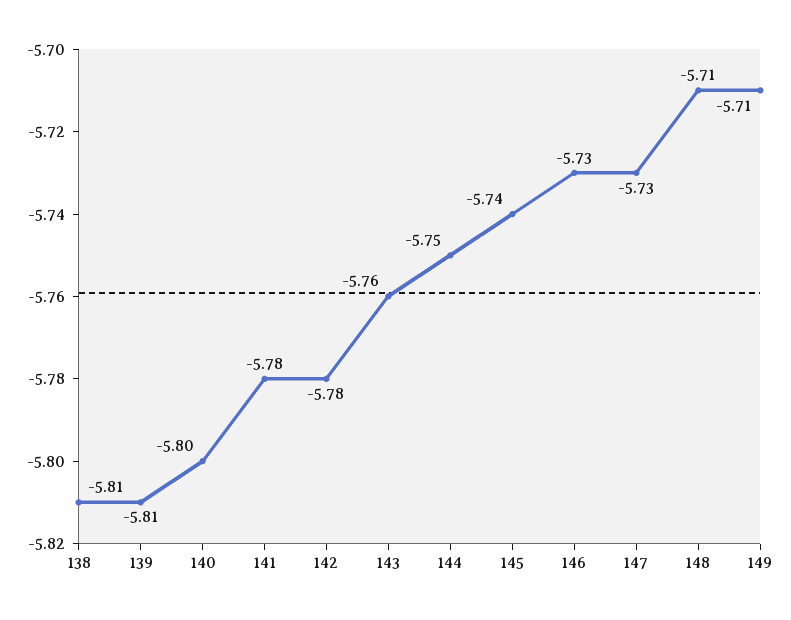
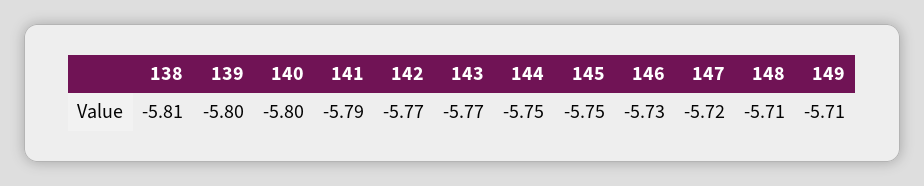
139: -5.81 -> -5.8
141: -5.78 -> -5.79
142: -5.78 -> -5.77
143: -5.76 -> -5.77
145: -5.74 -> -5.75
147: -5.73 -> -5.72

